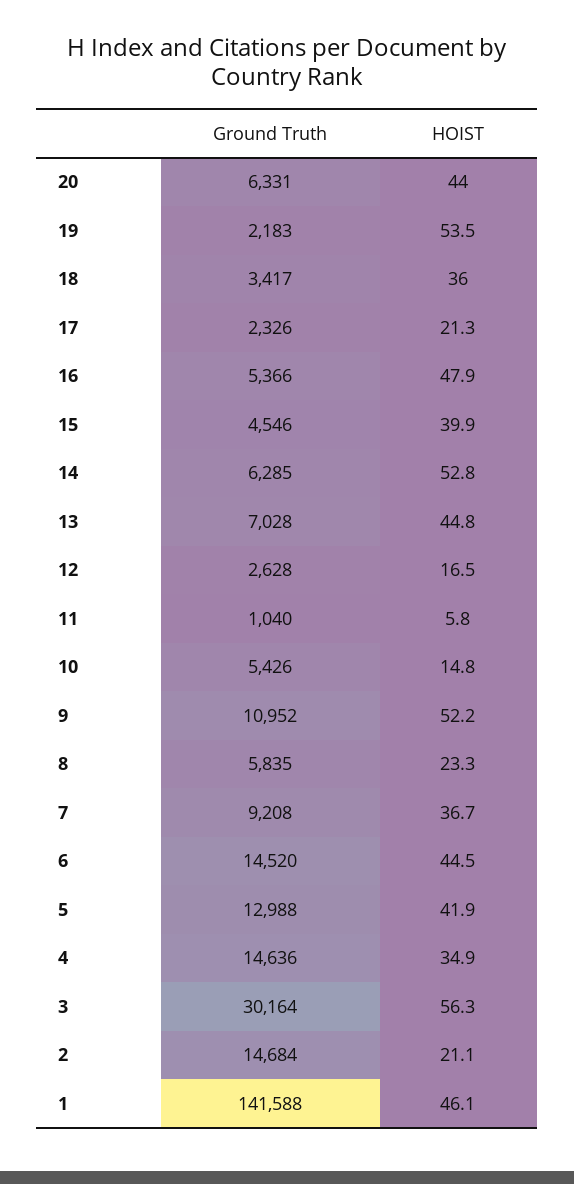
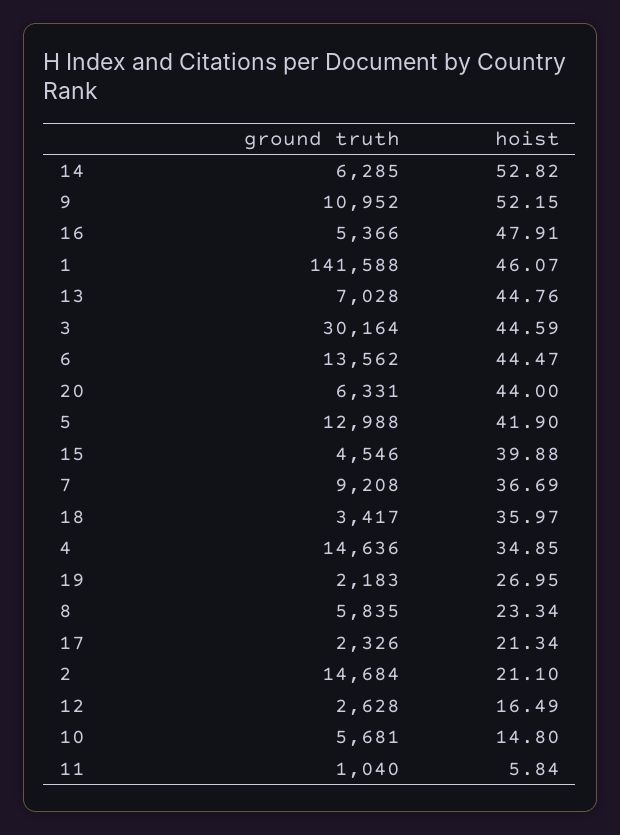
HOIST, 19: 53.5 -> 26.95
Ground Truth, 10: 5426 -> 5681
Ground Truth, 6: 14520 -> 13562
HOIST, 3: 56.3 -> 44.59

